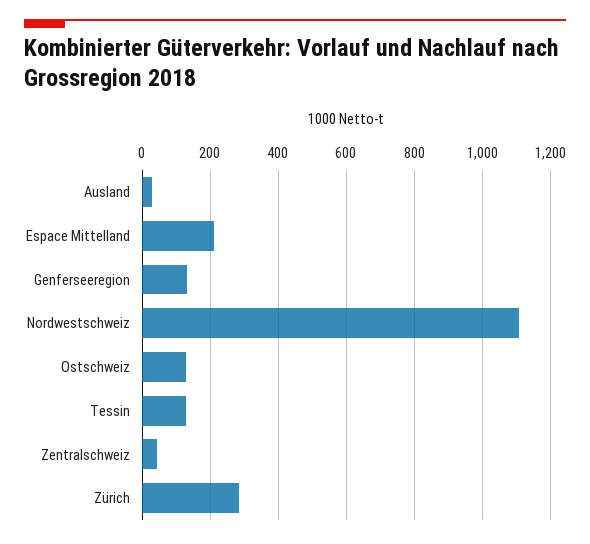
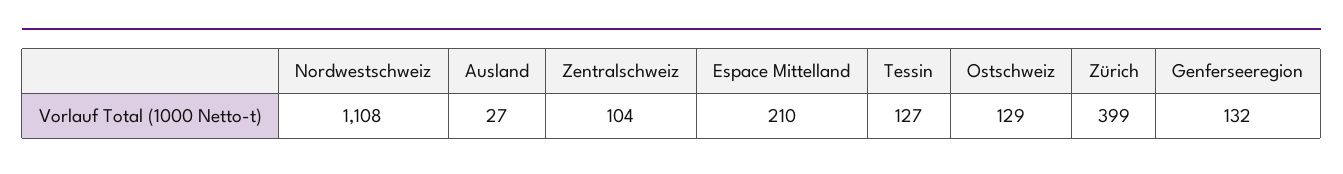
Zentralschweiz: 40 -> 104
Zürich: 280 -> 399

